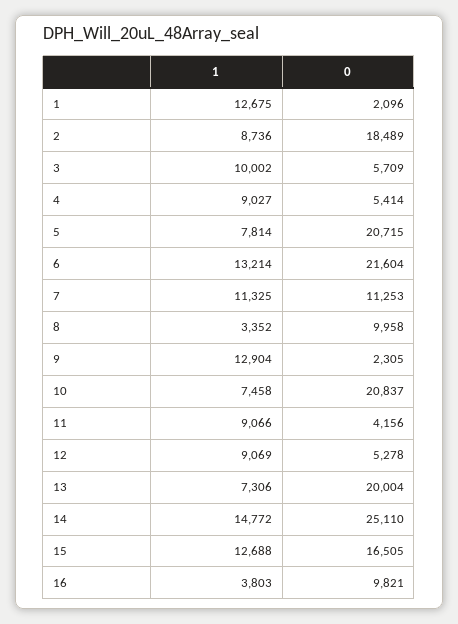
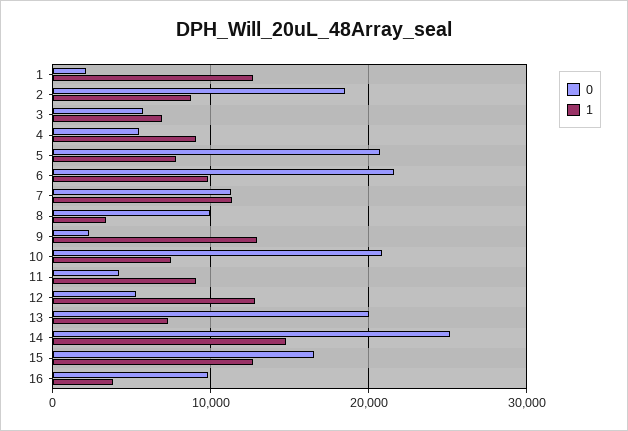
1, 3: 10002 -> 7000
1, 6: 13214 -> 10000
1, 12: 9069 -> 13000

